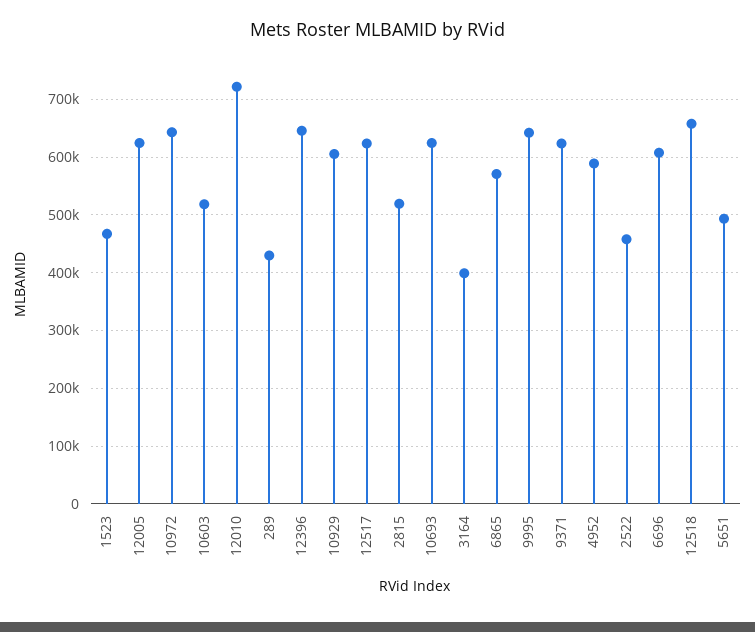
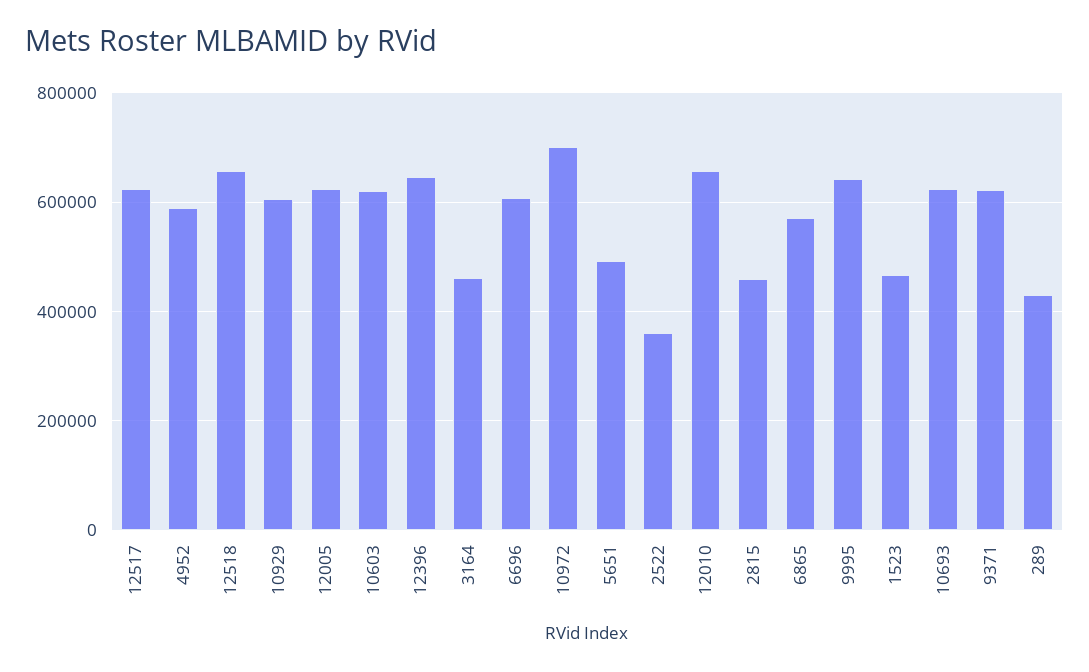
10972: 640000 -> 700000
10603: 520000 -> 620000
12010: 720000 -> 660000
2815: 520000 -> 460000
3164: 400000 -> 460000
2522: 460000 -> 360000

